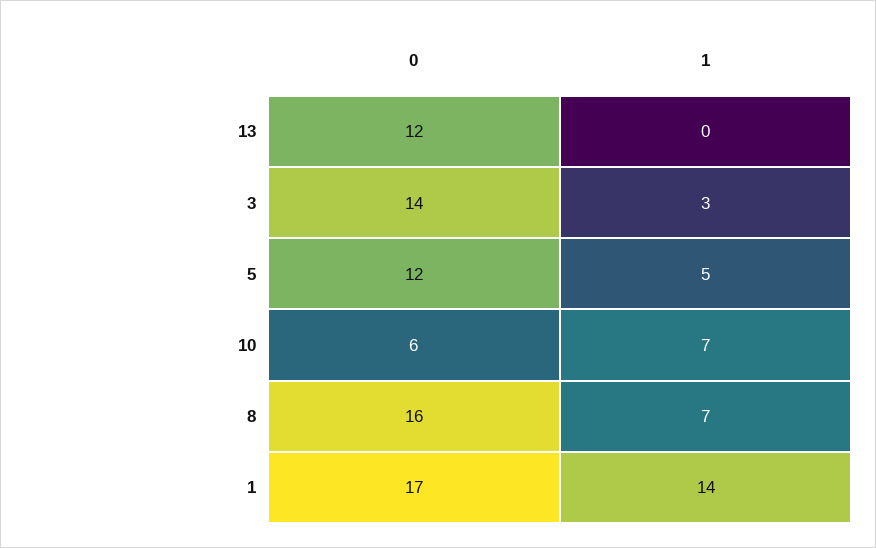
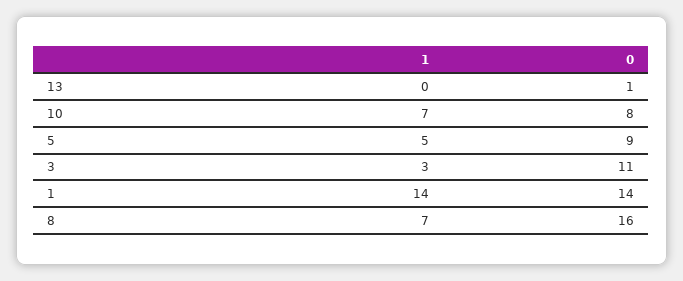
0, 13: 12 -> 1
0, 3: 14 -> 11
0, 5: 12 -> 9
0, 10: 6 -> 8
0, 1: 17 -> 14

